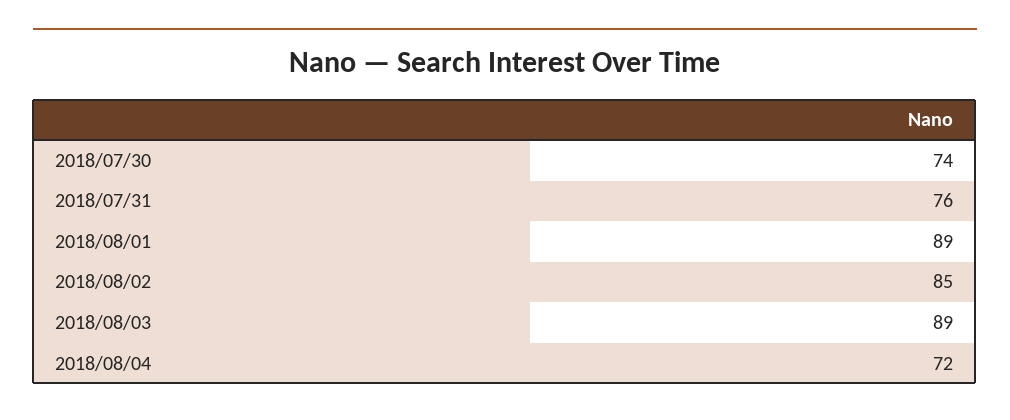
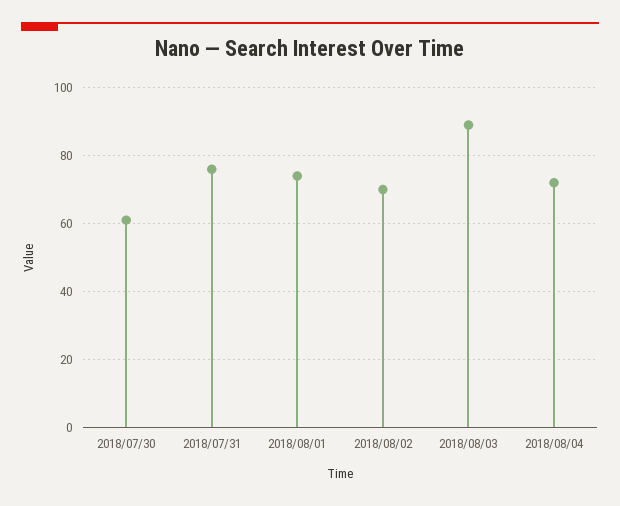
2018/07/30: 74 -> 60
2018/08/01: 89 -> 75
2018/08/02: 85 -> 70

